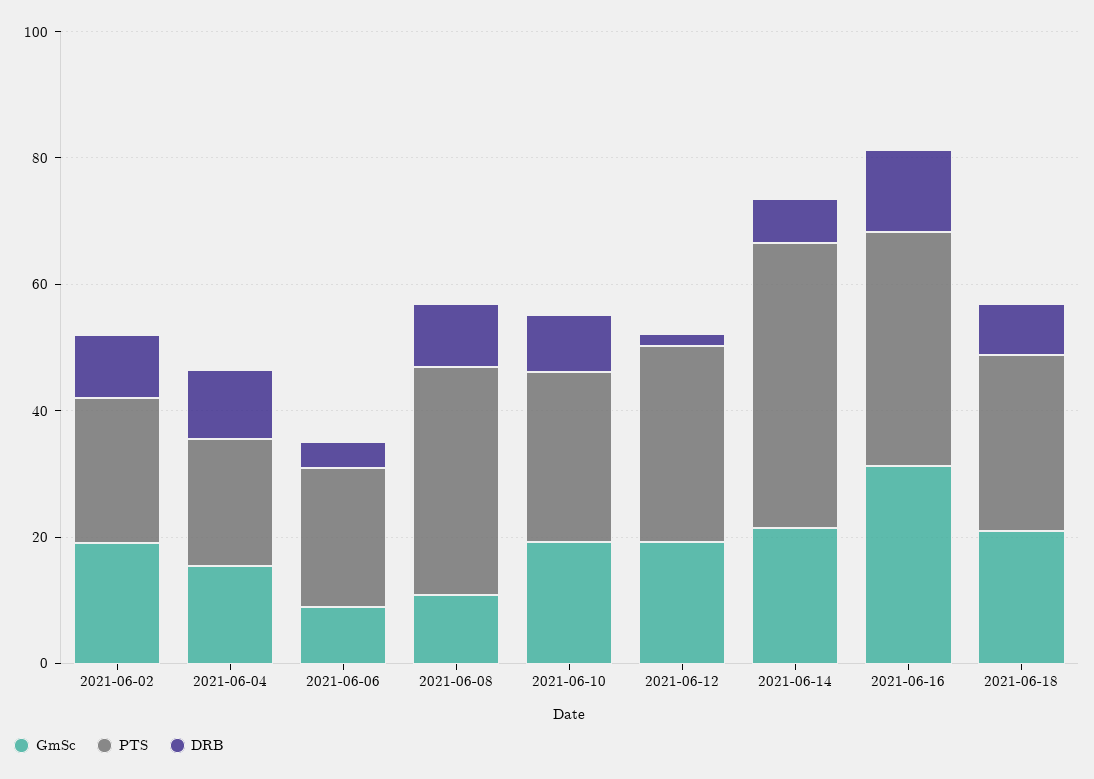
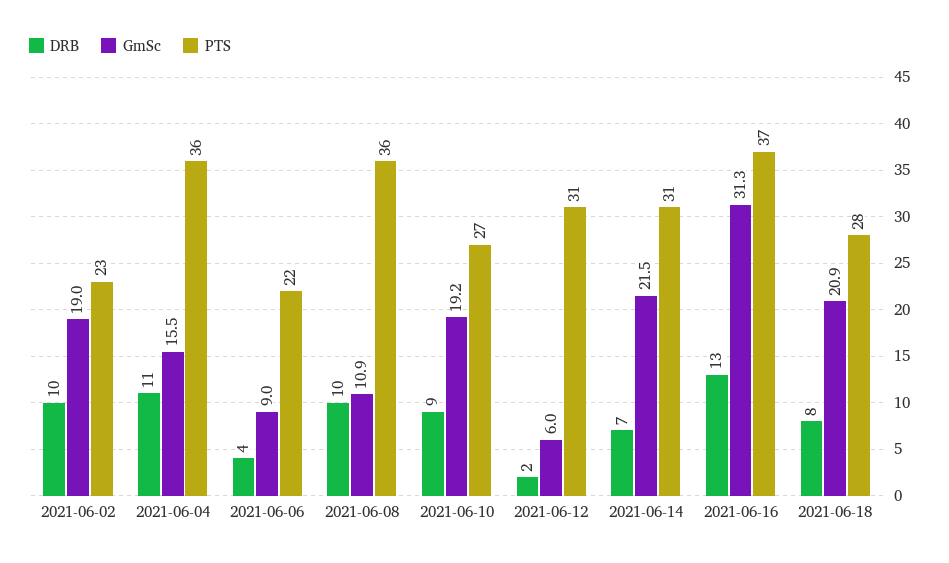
PTS, 2021-06-04: 20 -> 36
GmSc, 2021-06-12: 20 -> 6
PTS, 2021-06-14: 45 -> 31

